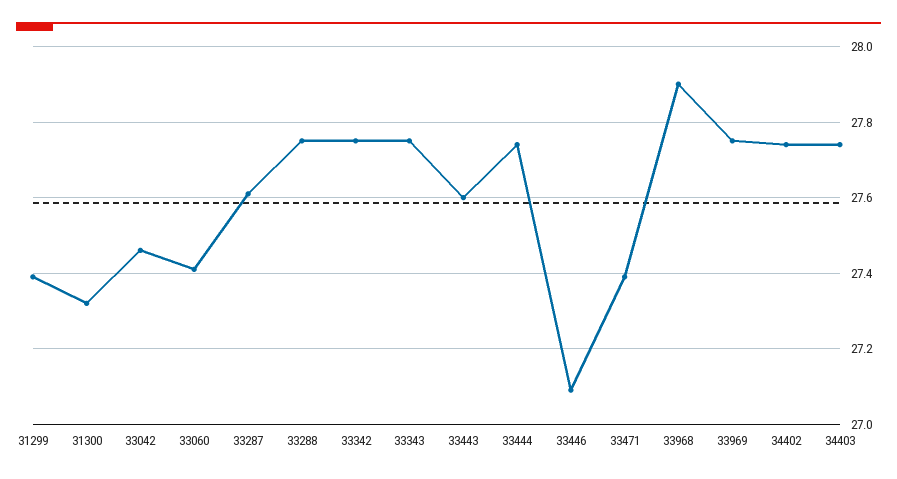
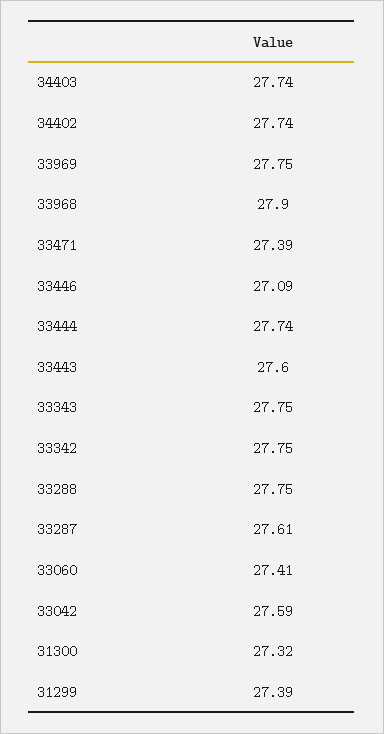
33042: 27.45 -> 27.59

